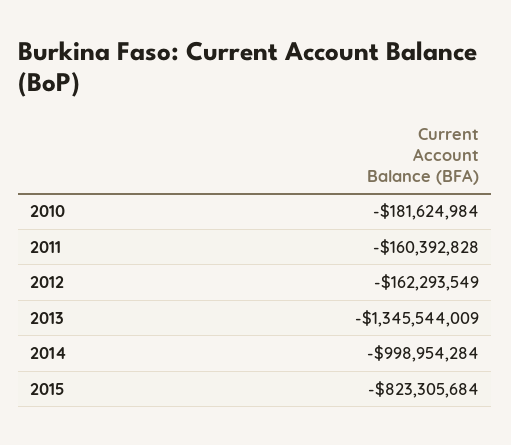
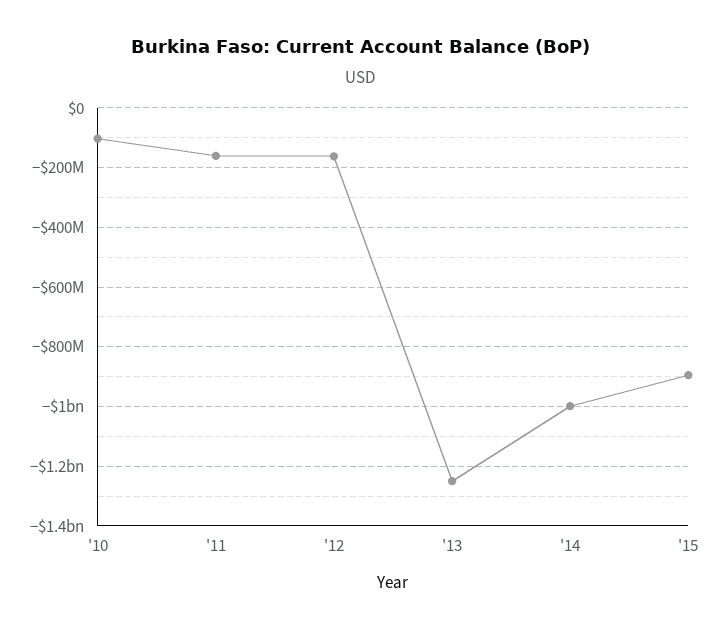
2010: -181624984 -> -100000000
2013: -1345544009 -> -1250000000
2015: -823305684 -> -900000000

